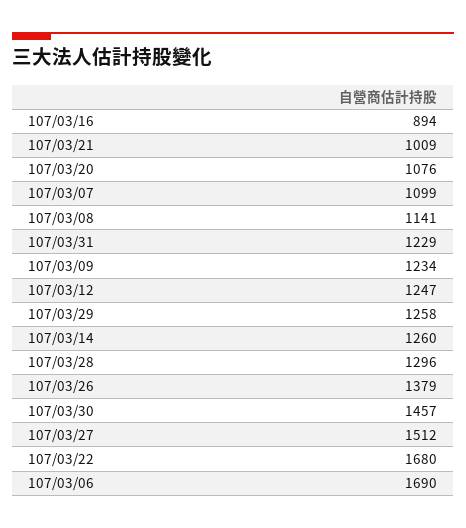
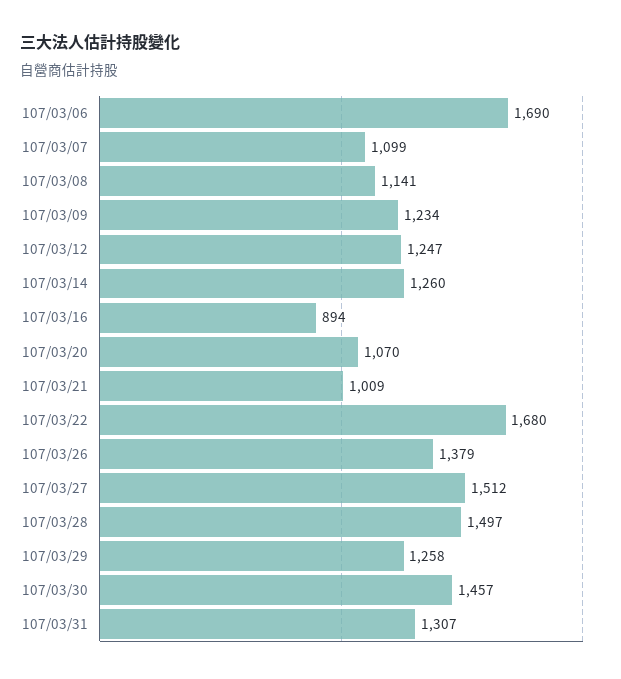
107/03/20: 1076 -> 1070
107/03/31: 1229 -> 1307
107/03/28: 1296 -> 1497

